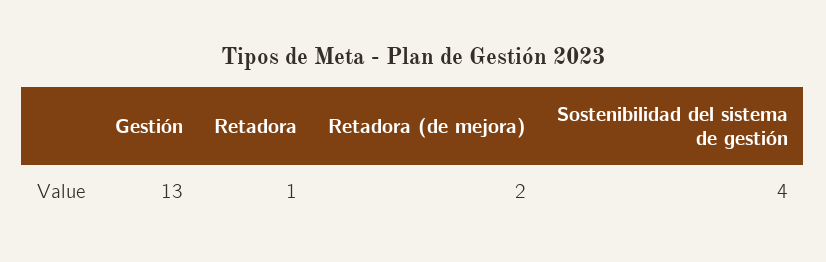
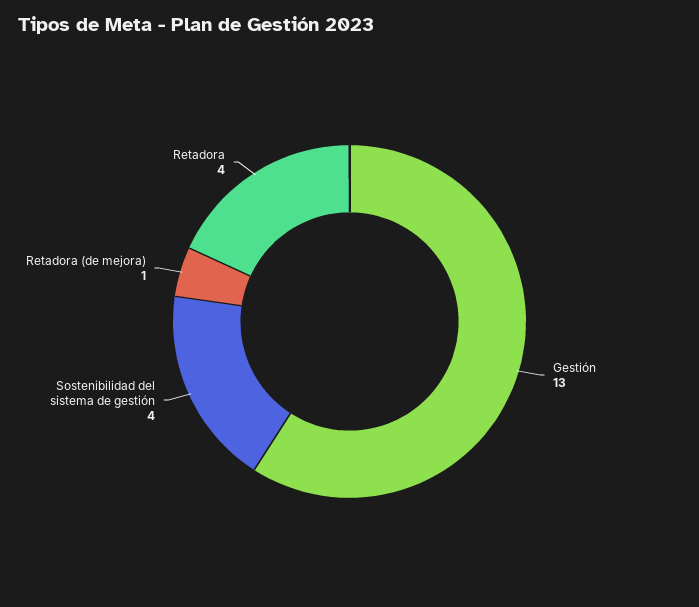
Retadora: 1 -> 4
Retadora (de mejora): 2 -> 1

